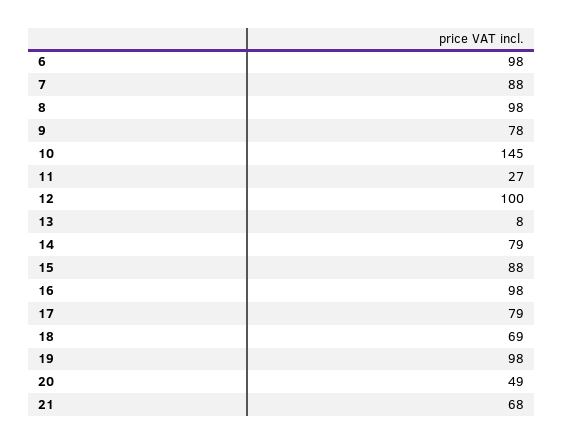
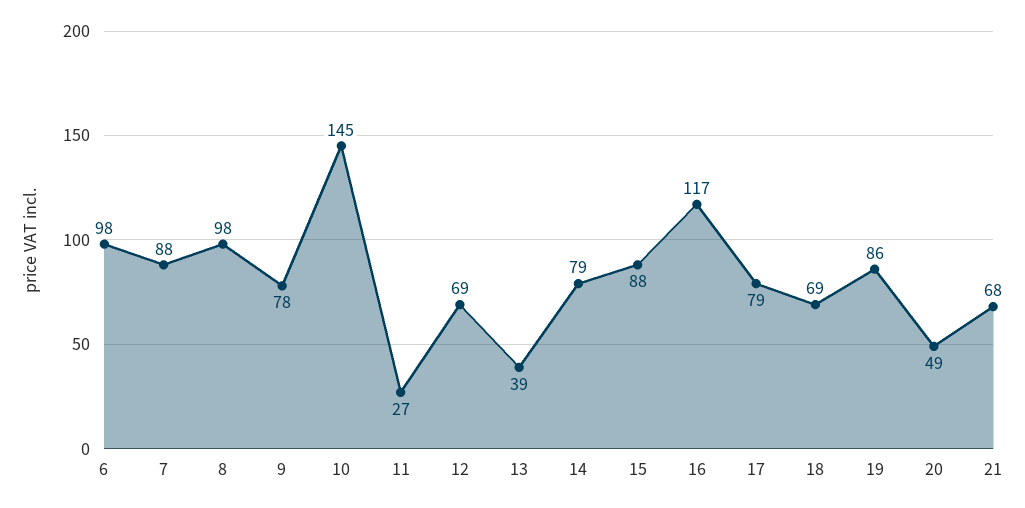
12: 100 -> 69
13: 8 -> 39
16: 98 -> 117
19: 98 -> 86

